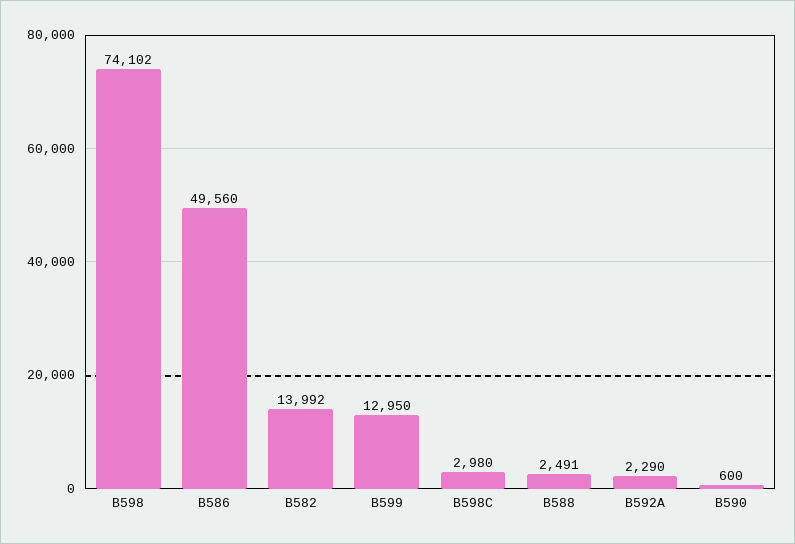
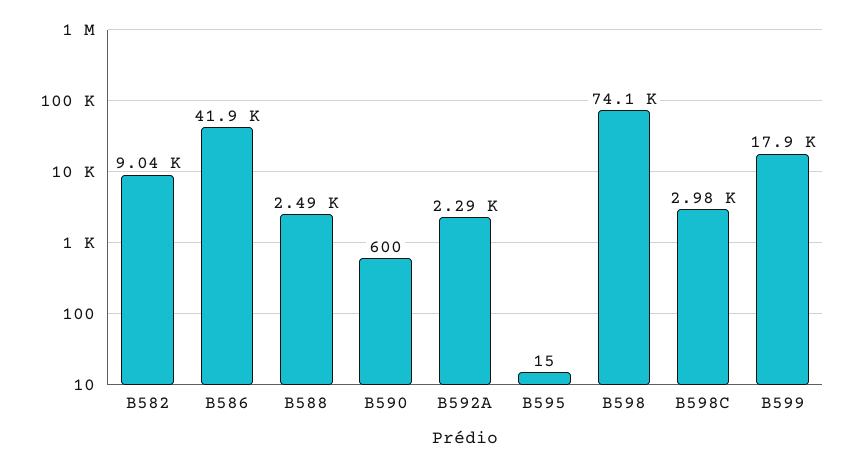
B586: 49560 -> 41900
B582: 13992 -> 9040
B599: 12950 -> 17900
B595: none -> 15

